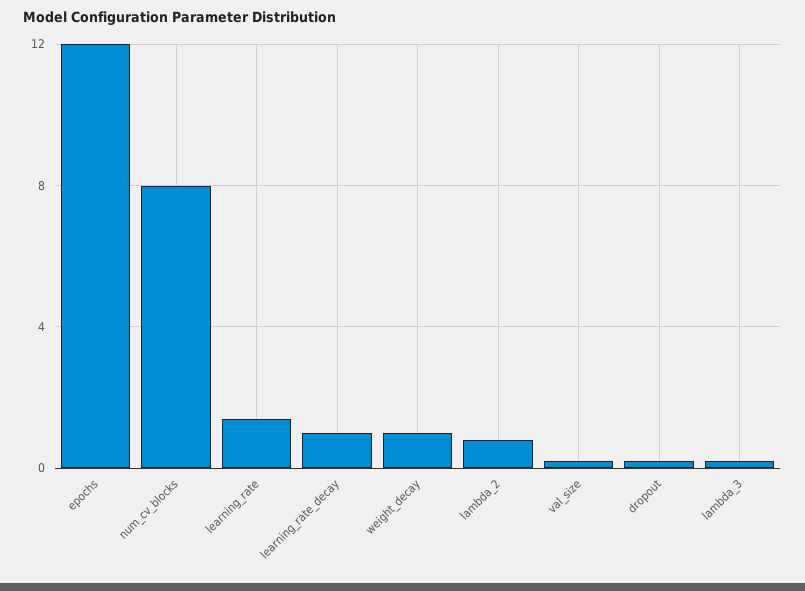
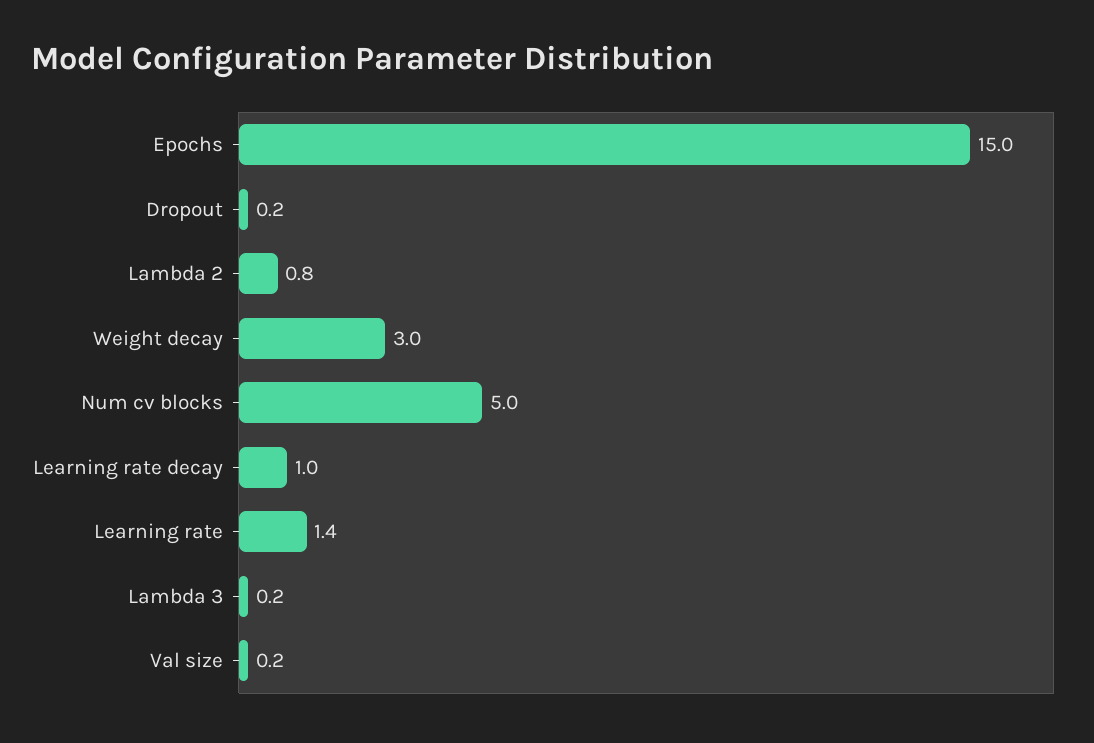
epochs: 12 -> 15
num_cv_blocks: 8 -> 5
weight_decay: 1 -> 3

